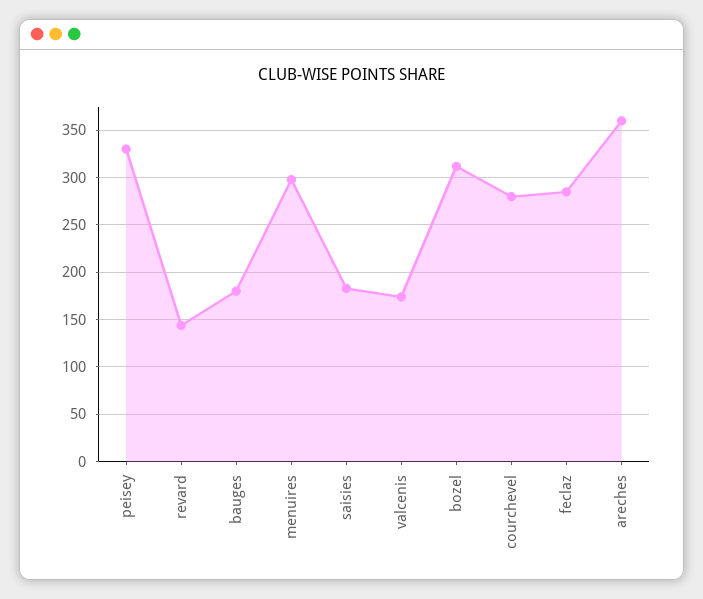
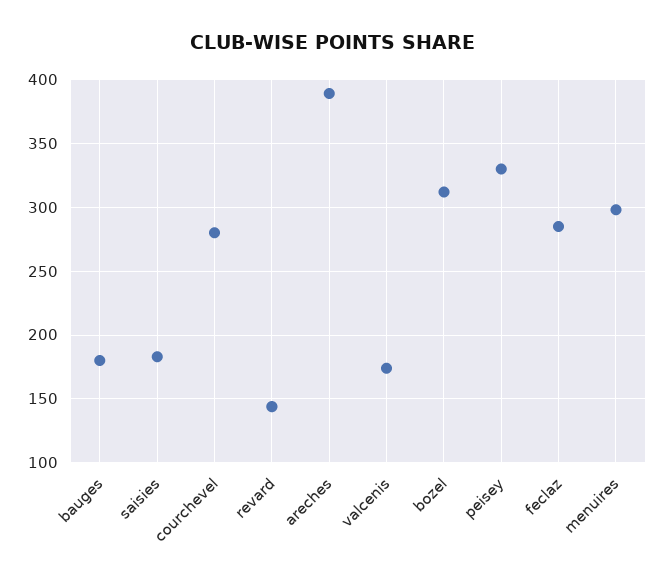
areches: 360 -> 390

